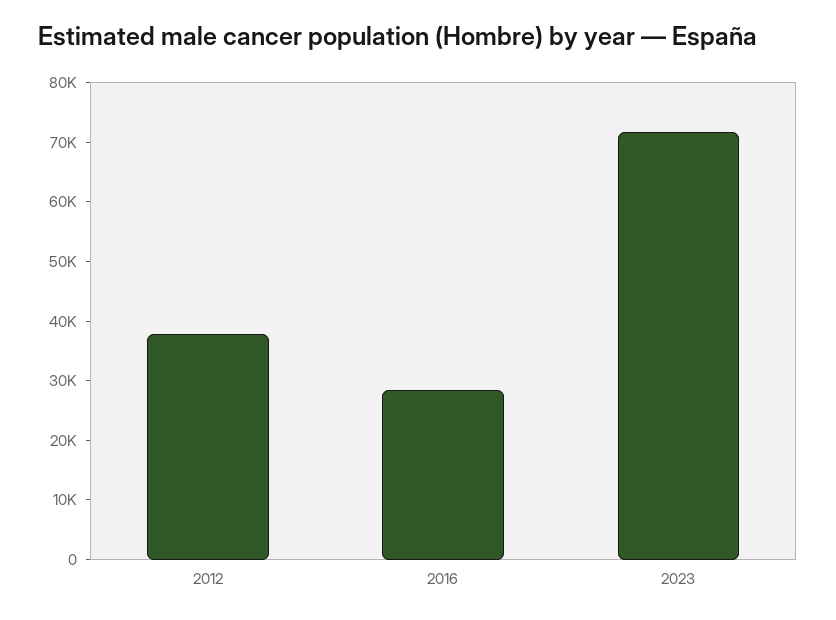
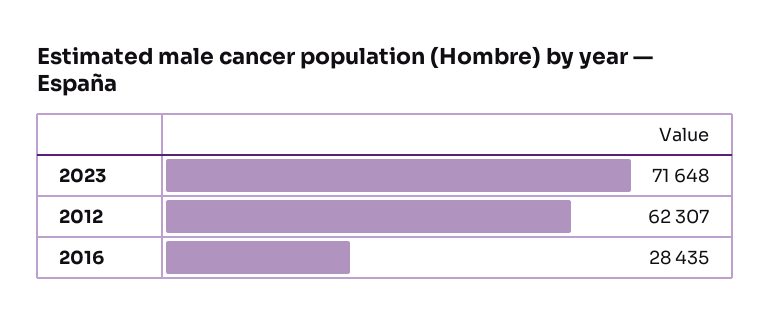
2012: 38000 -> 62307

